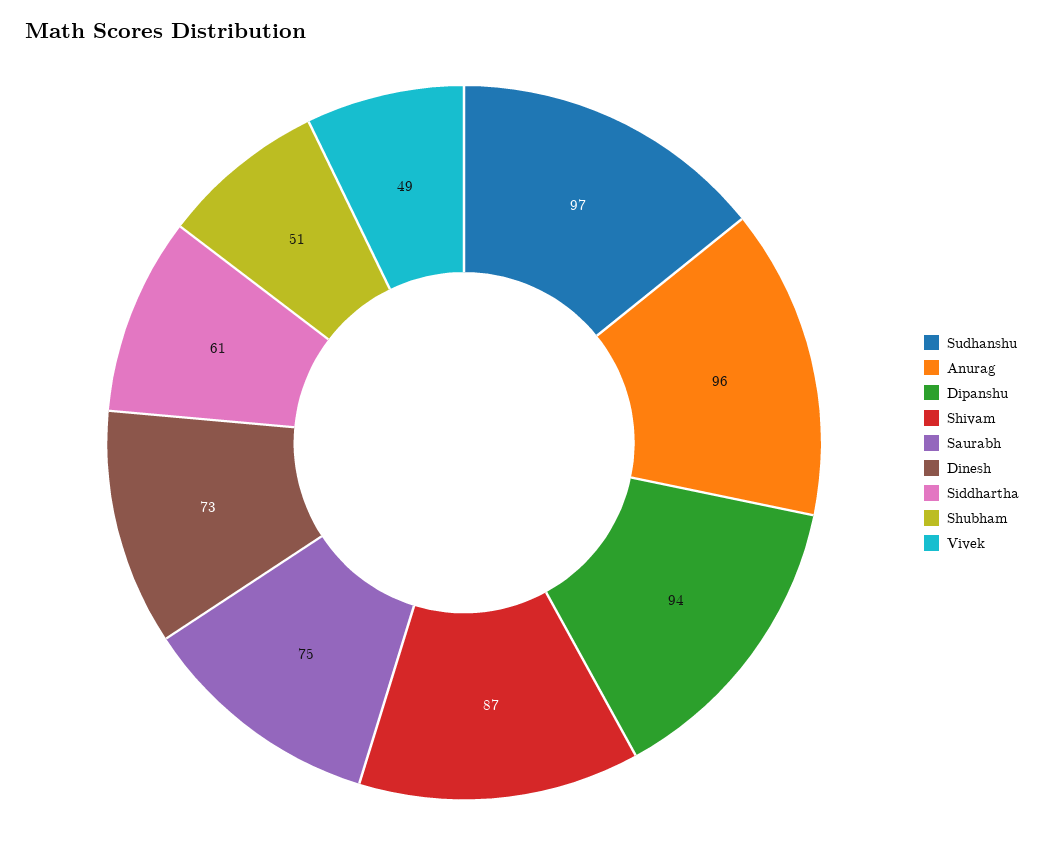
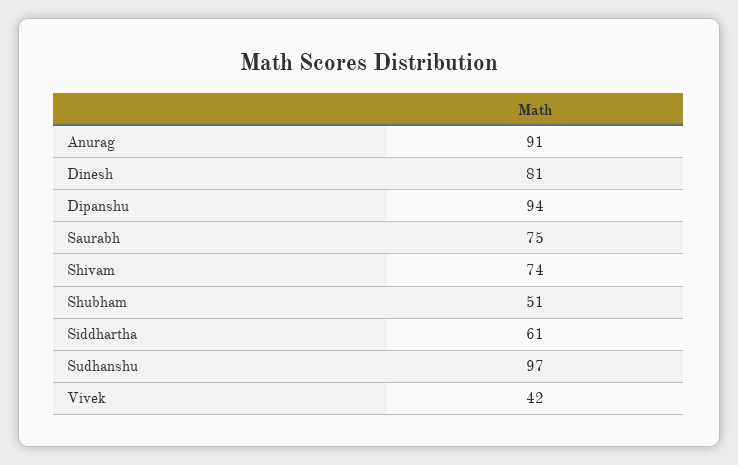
Anurag: 96 -> 91
Shivam: 87 -> 74
Dinesh: 73 -> 81
Vivek: 49 -> 42

